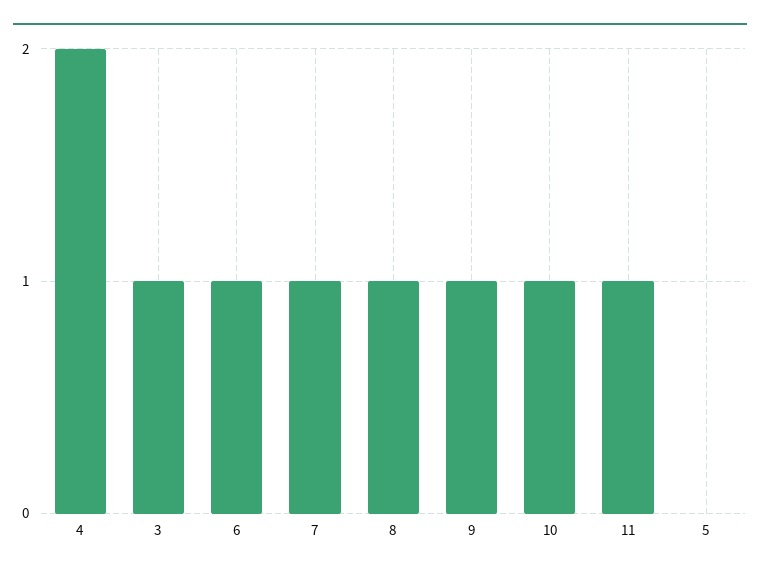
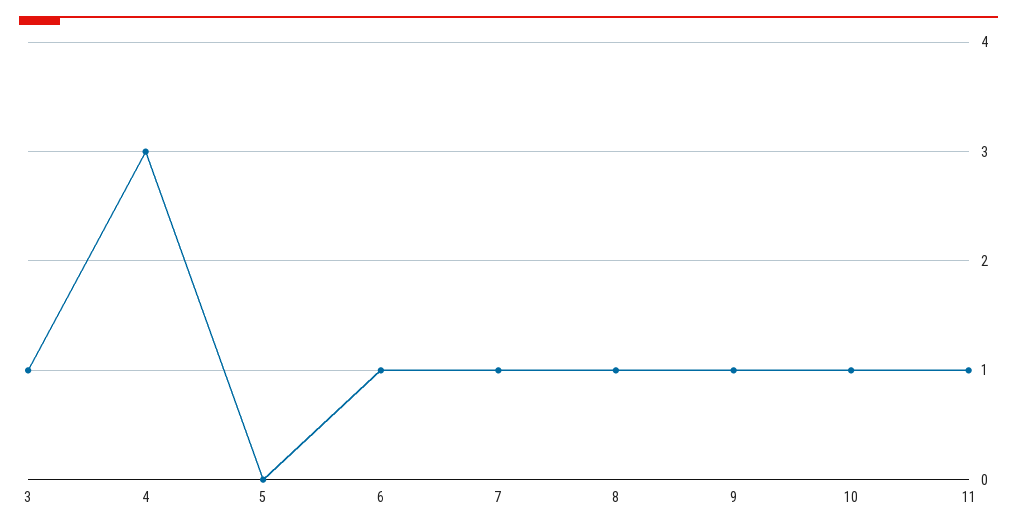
4: 2 -> 3

